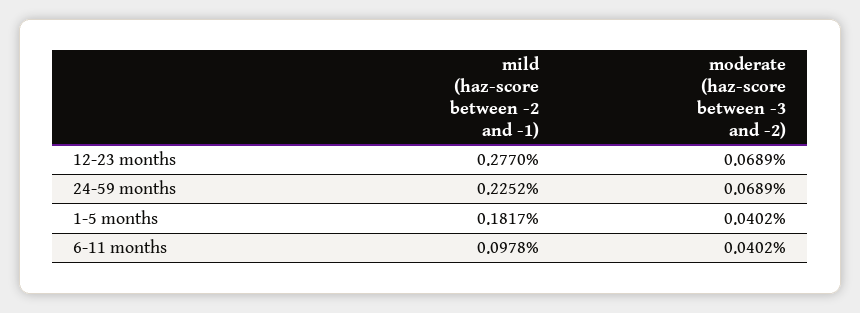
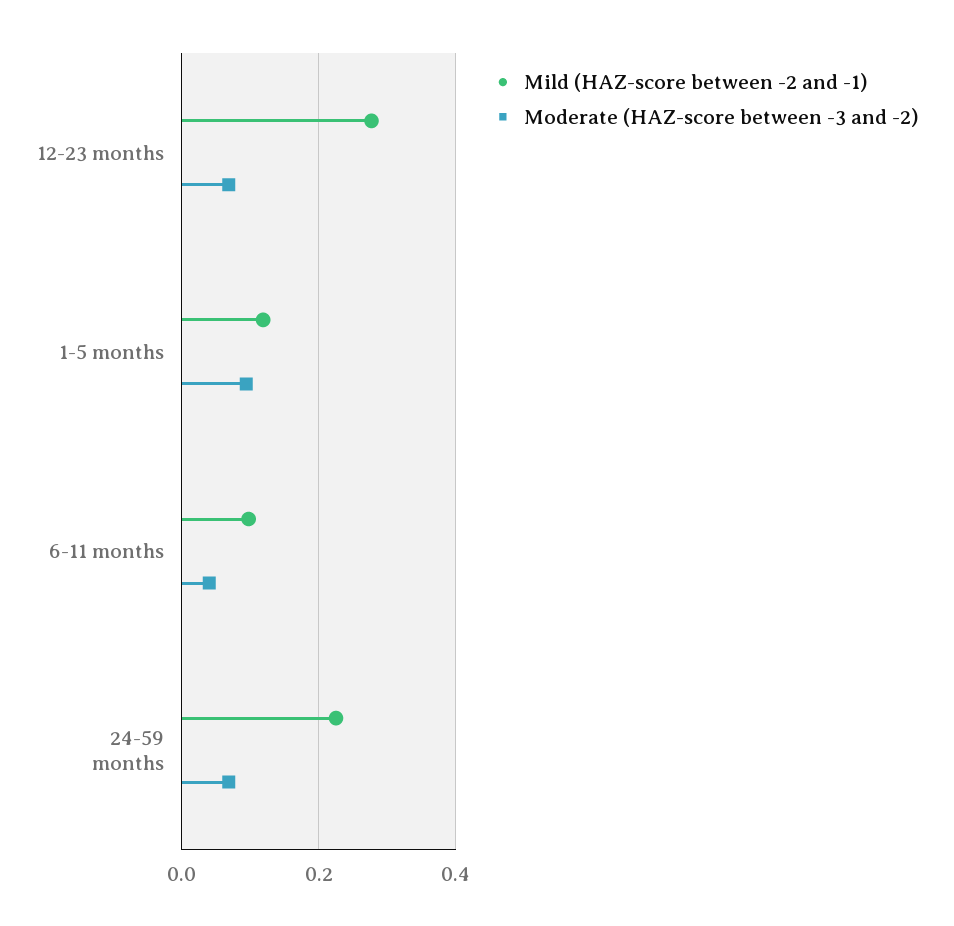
mild (haz-score between -2 and -1), 1-5 months: 0.1817 -> 0.12
moderate (haz-score between -3 and -2), 1-5 months: 0.0402 -> 0.1

